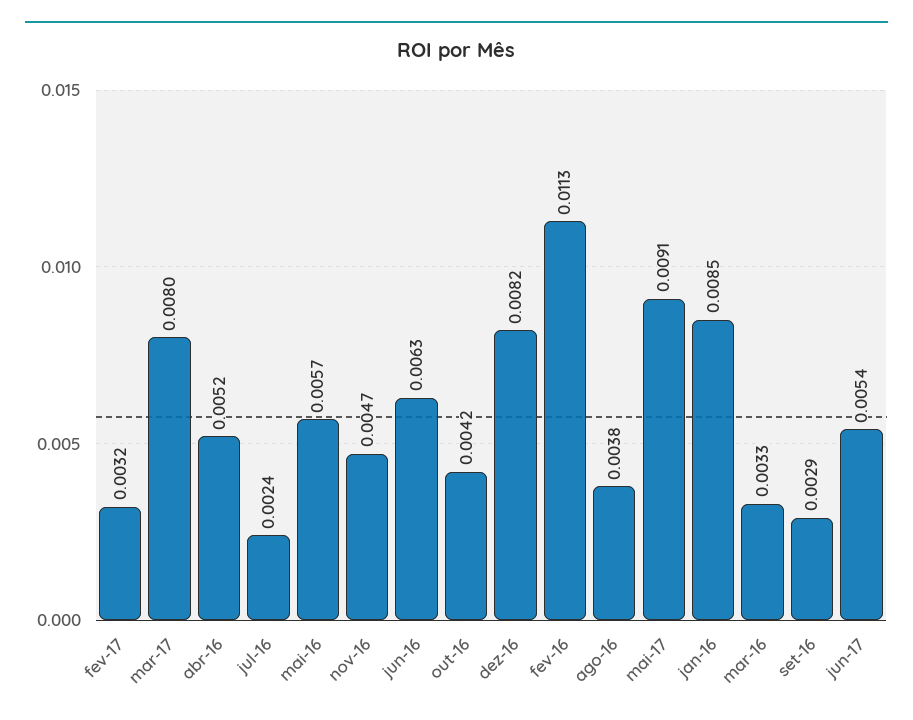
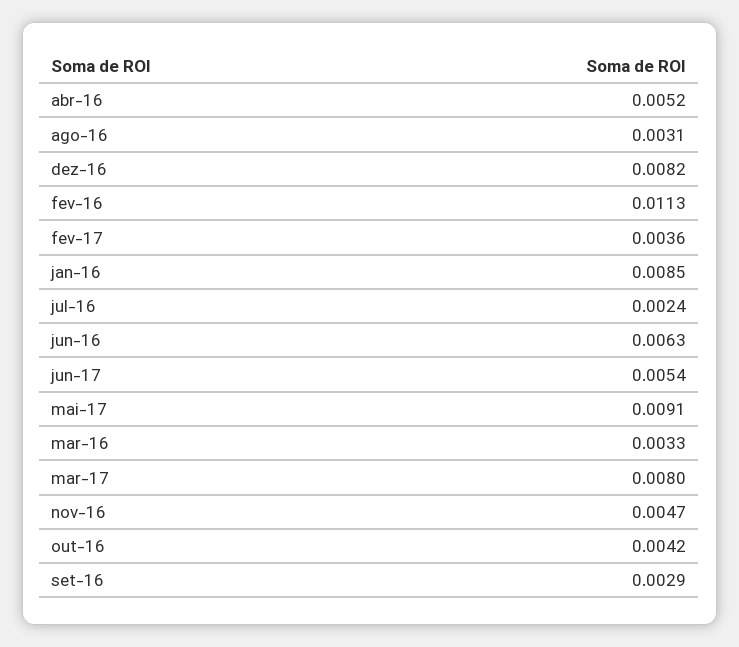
fev-17: 0.0032 -> 0.0036
mai-16: 0.0057 -> none
ago-16: 0.0038 -> 0.0031

